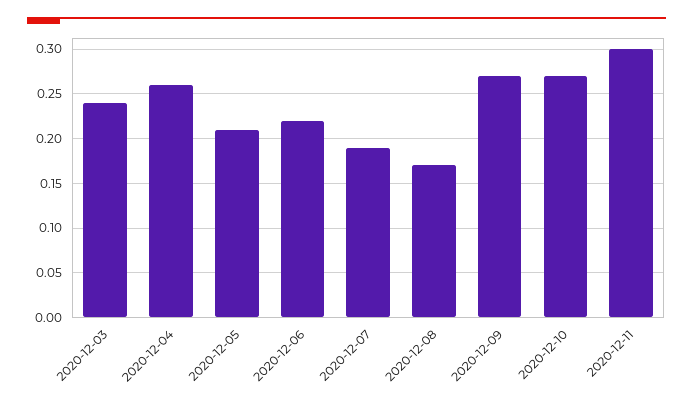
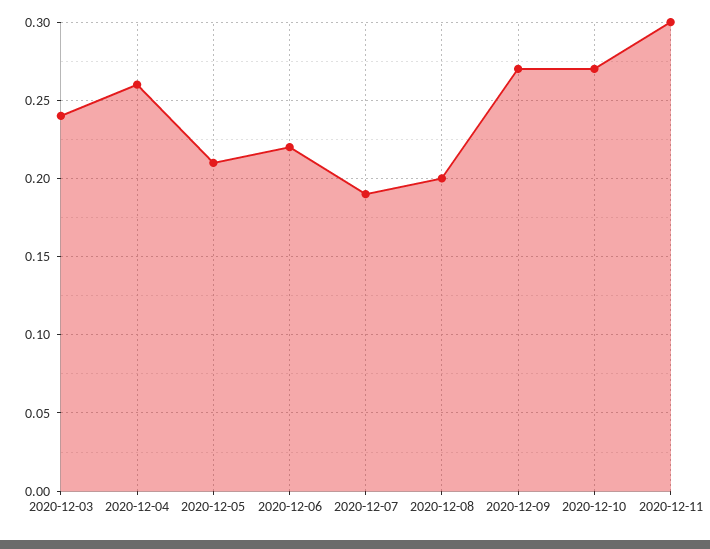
2020-12-08: 0.17 -> 0.2

